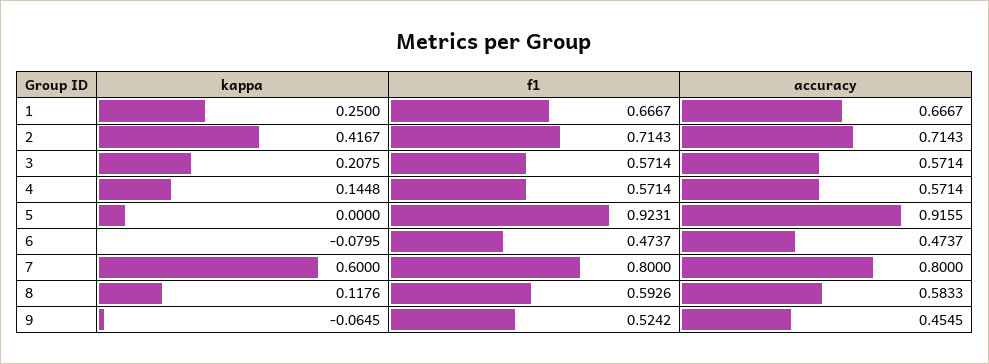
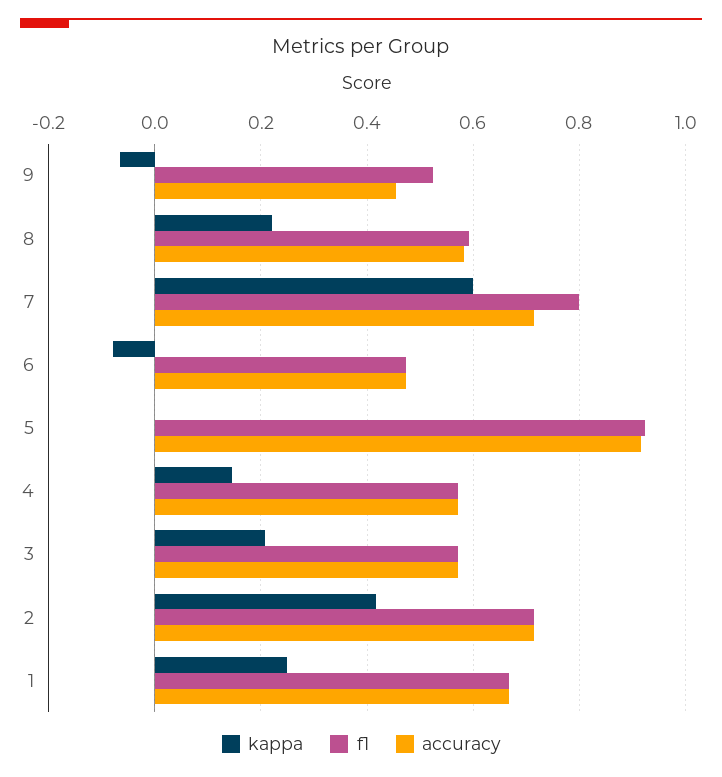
accuracy, 7: 0.8 -> 0.72
kappa, 8: 0.1176 -> 0.22

